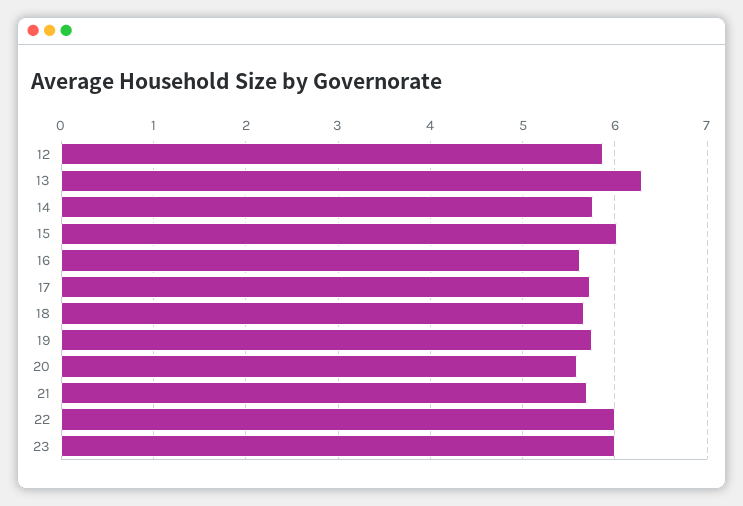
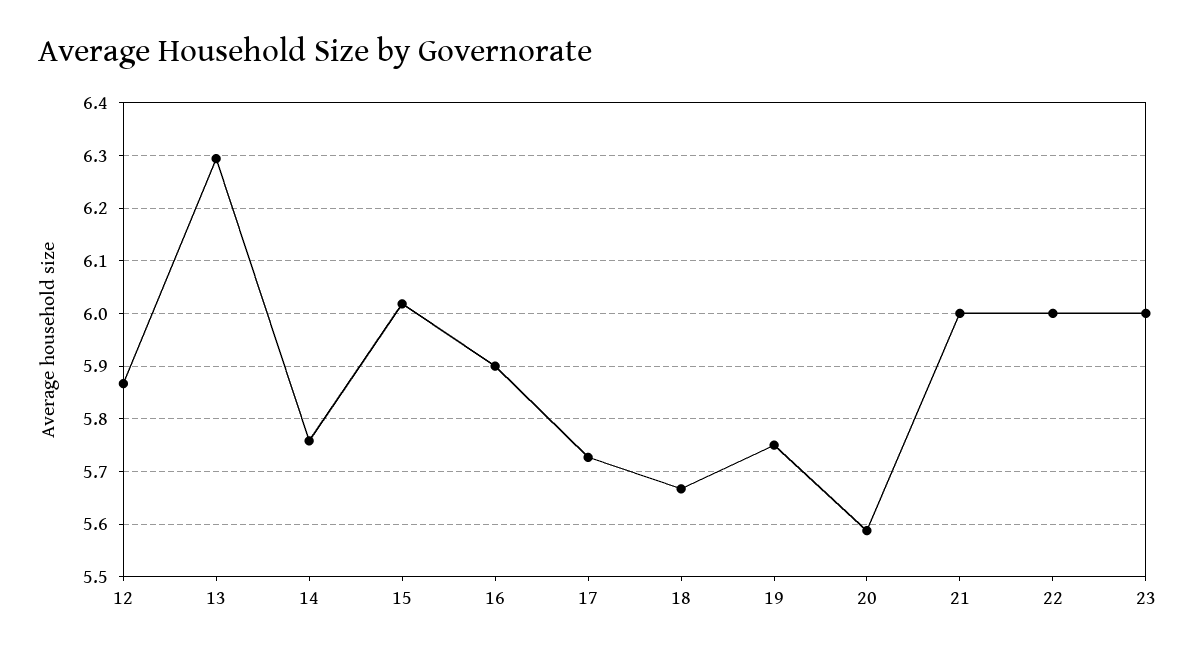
16: 5.6 -> 5.9
21: 5.7 -> 6

